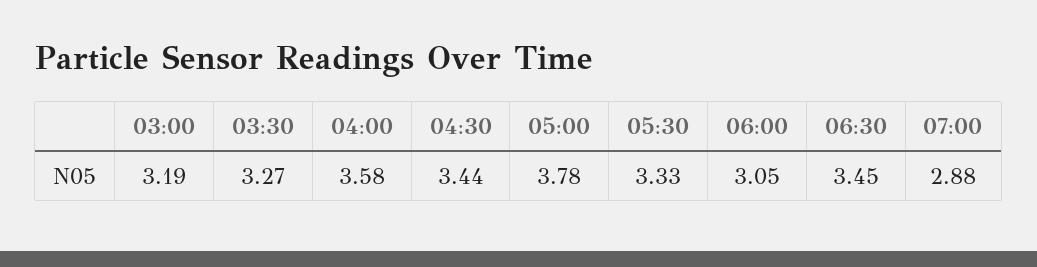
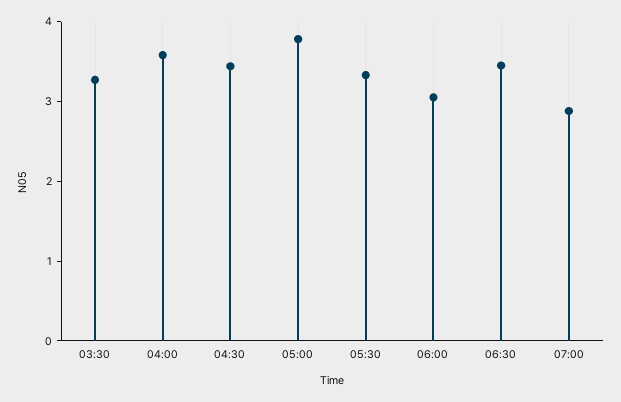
03:00: 3.19 -> none

